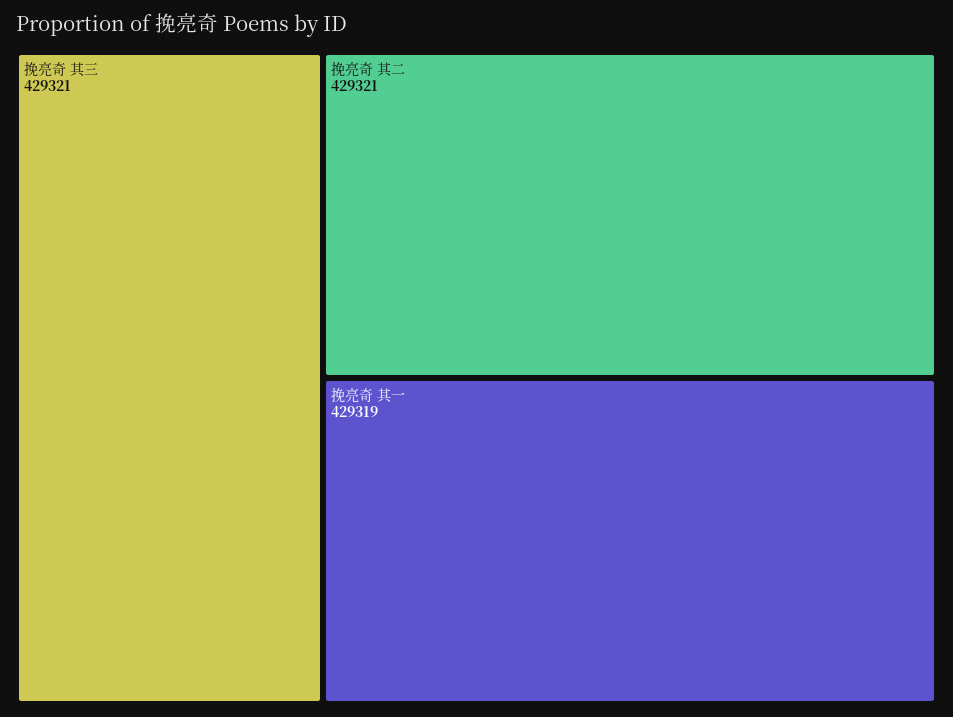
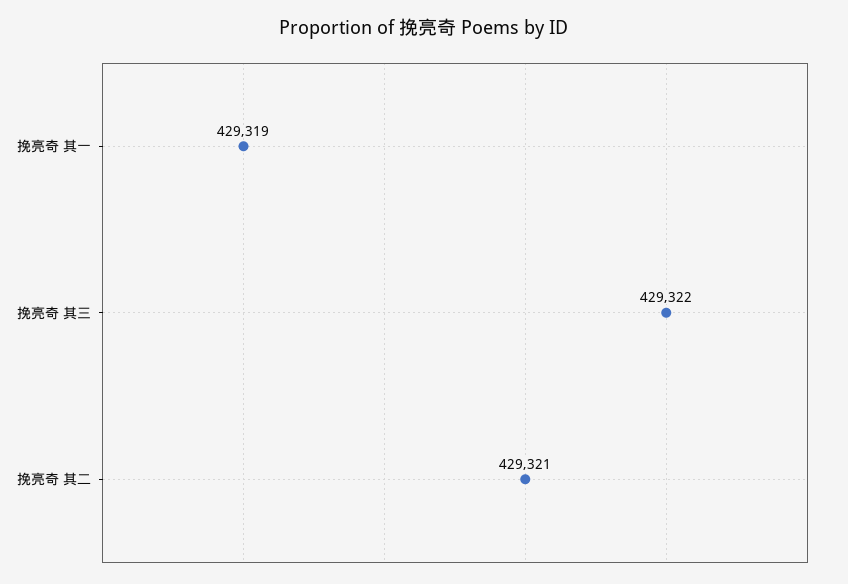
挽亮奇 其三: 429321 -> 429322

